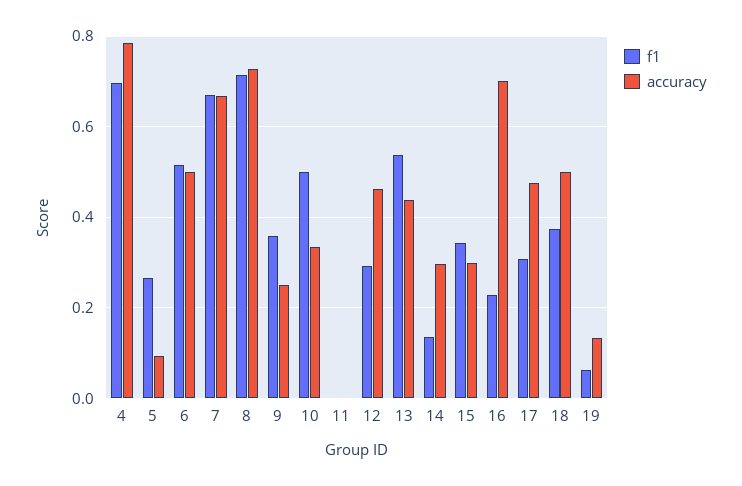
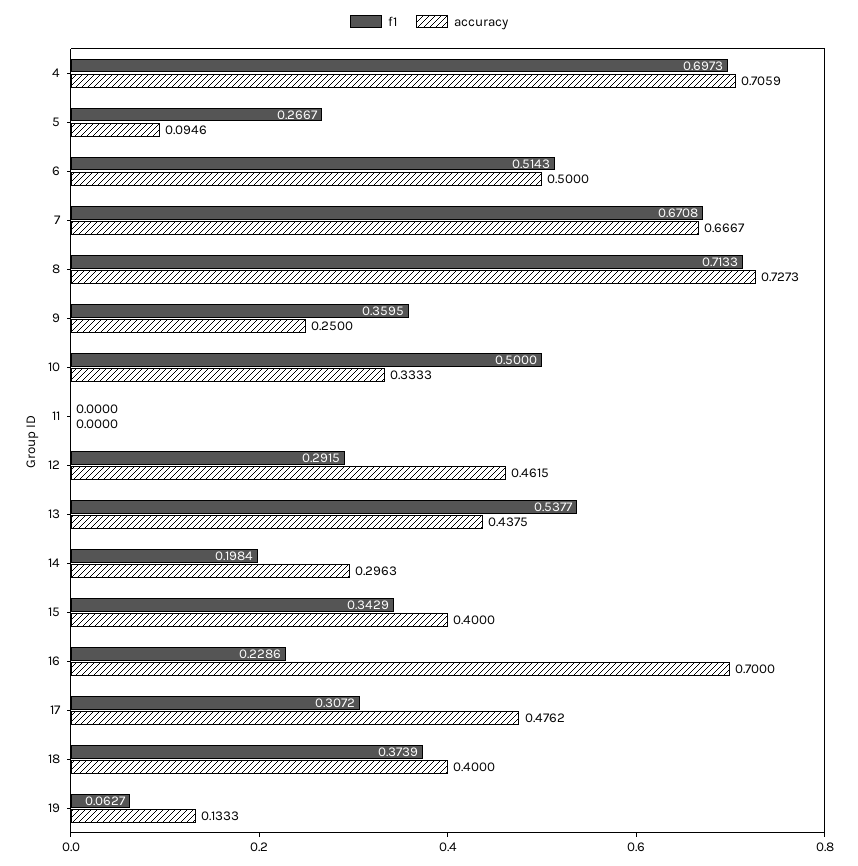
accuracy, 4: 0.78 -> 0.7059
f1, 14: 0.14 -> 0.1984
accuracy, 15: 0.3 -> 0.4
accuracy, 18: 0.5 -> 0.4

